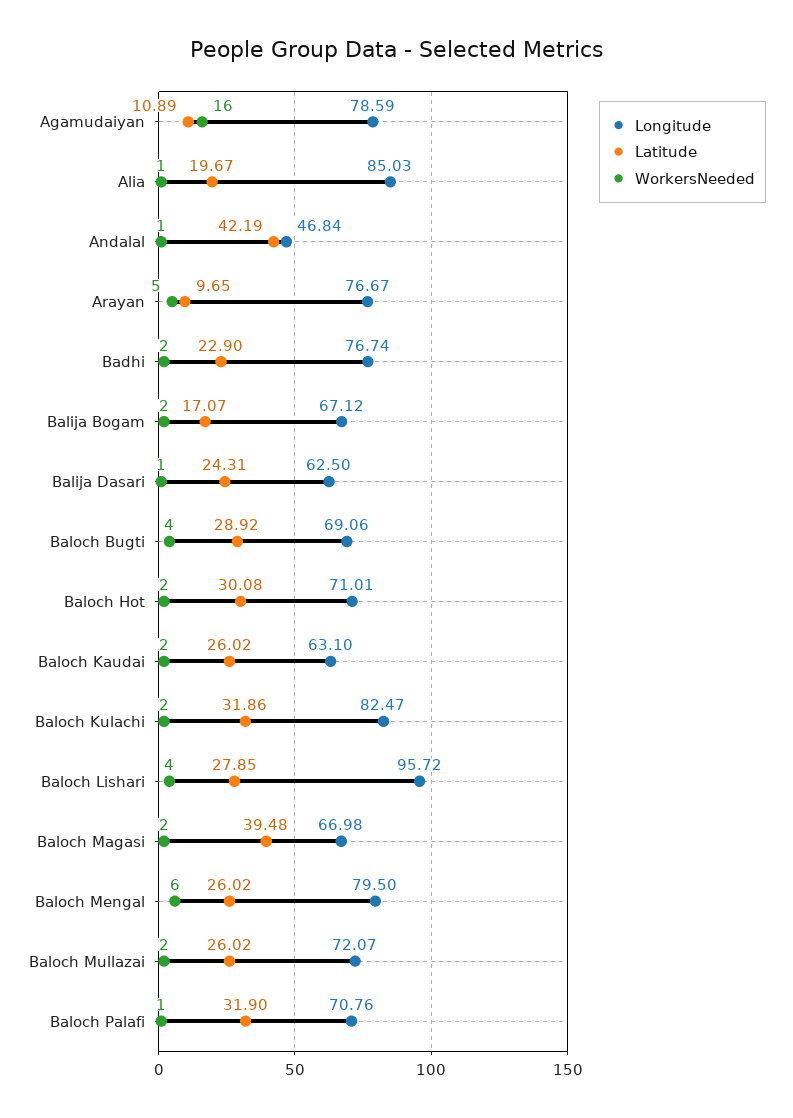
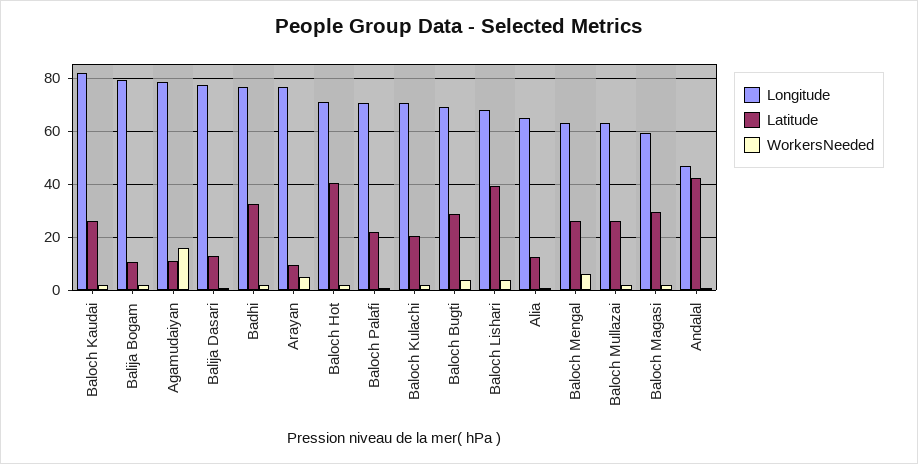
Longitude, Alia: 85.03 -> 65
Latitude, Alia: 19.67 -> 12.5
Latitude, Badhi: 22.9 -> 32.5
Longitude, Balija Bogam: 67.12 -> 80
Latitude, Balija Bogam: 17.07 -> 10
Longitude, Balija Dasari: 62.5 -> 77.5
Latitude, Balija Dasari: 24.31 -> 12.5
Latitude, Baloch Hot: 30.08 -> 40
Longitude, Baloch Kaudai: 63.1 -> 82.5
Longitude, Baloch Kulachi: 82.47 -> 70
Latitude, Baloch Kulachi: 31.86 -> 20
Longitude, Baloch Lishari: 95.72 -> 67.5
Latitude, Baloch Lishari: 27.85 -> 40
Longitude, Baloch Magasi: 66.98 -> 60
Latitude, Baloch Magasi: 39.48 -> 30
Longitude, Baloch Mengal: 79.5 -> 62.5
Longitude, Baloch Mullazai: 72.07 -> 62.5
Latitude, Baloch Palafi: 31.9 -> 22.5

